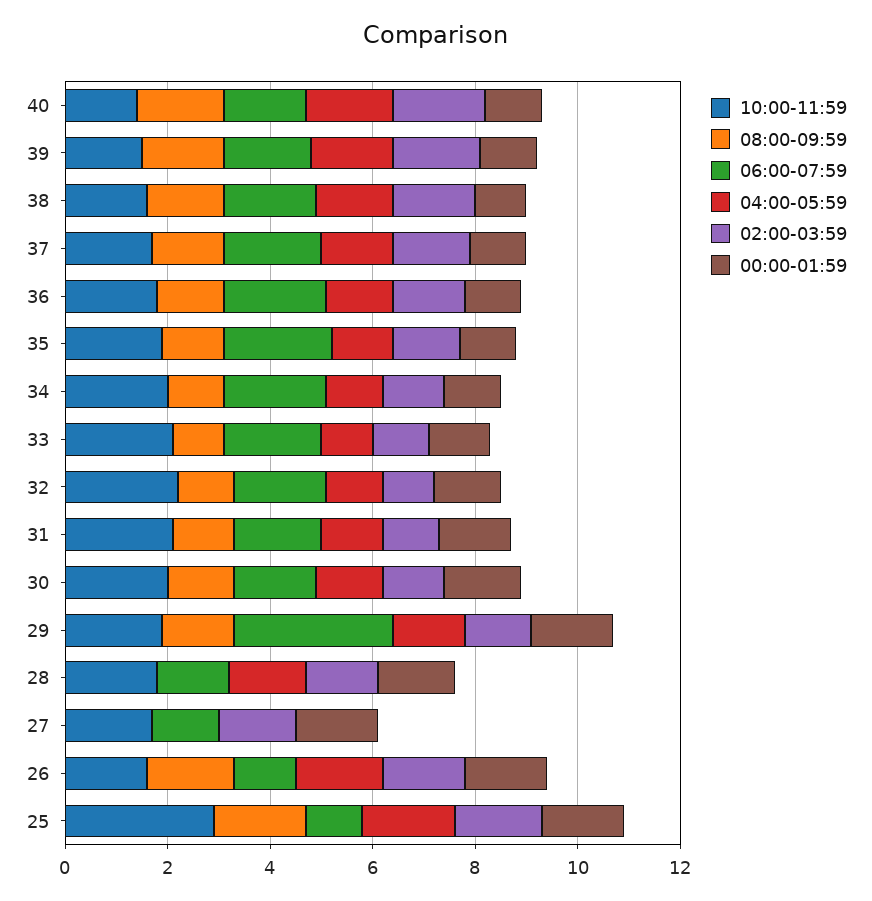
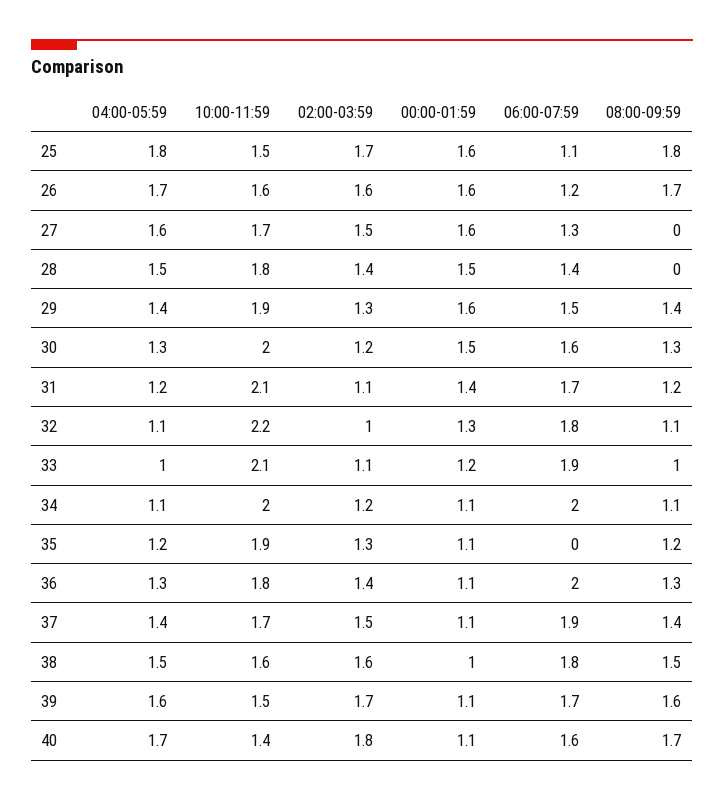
06:00-07:59, 35: 2 -> 0
06:00-07:59, 29: 3 -> 1.5
04:00-05:59, 27: 0 -> 1.6
10:00-11:59, 25: 3 -> 1.5

